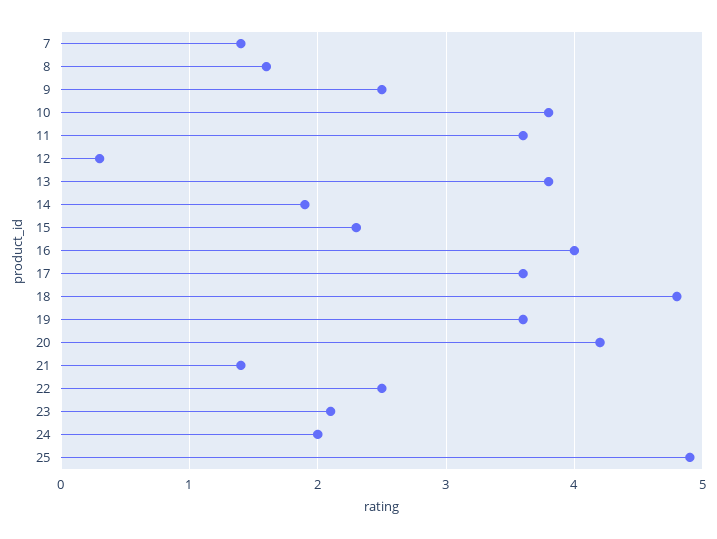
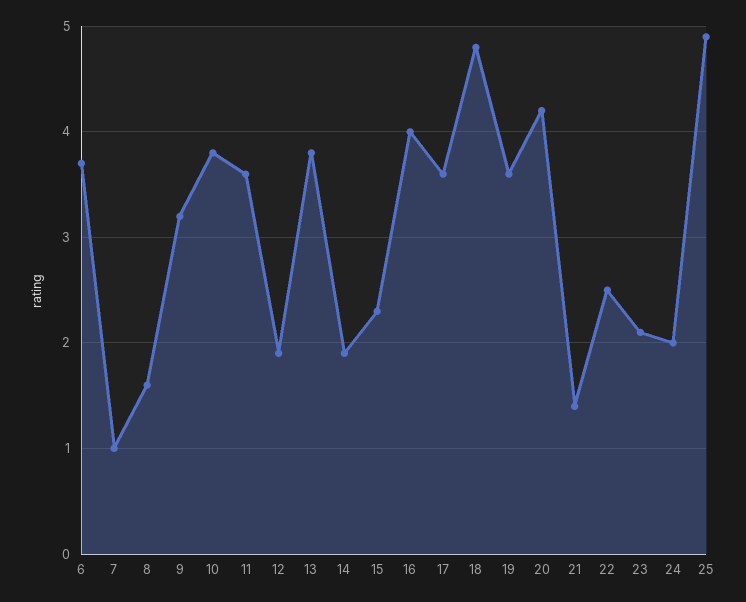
7: 1.4 -> 1
9: 2.5 -> 3.2
12: 0.3 -> 1.9
6: none -> 3.7

